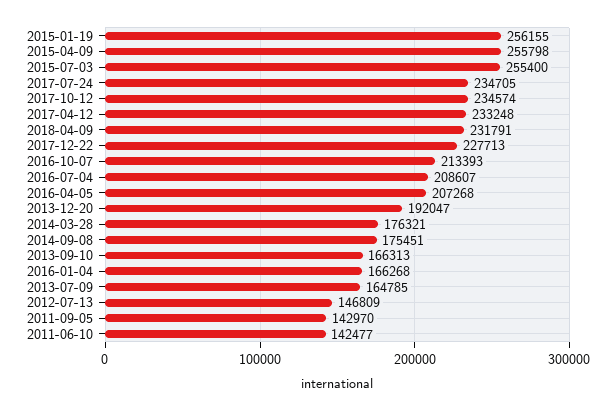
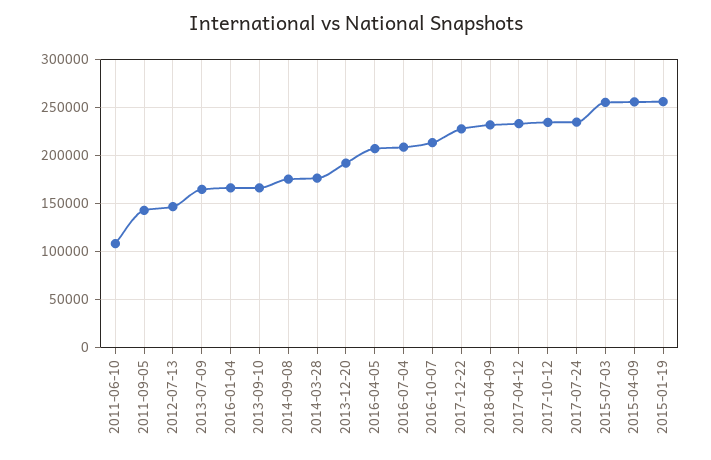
2011-06-10: 142477 -> 110000

